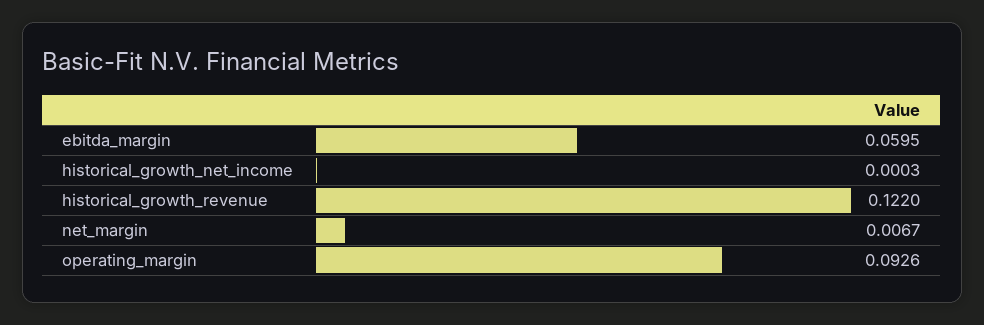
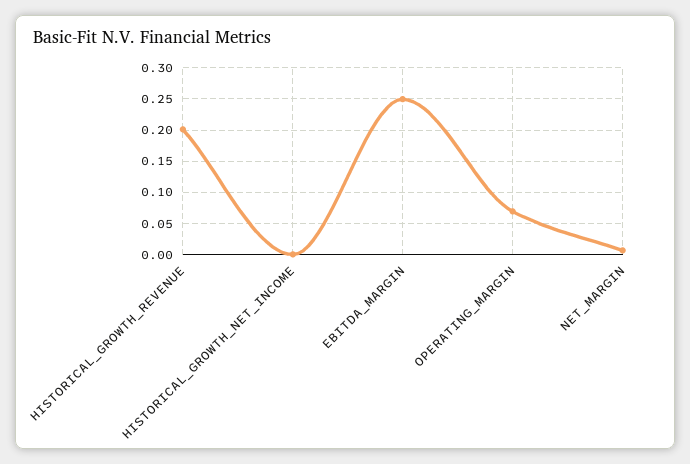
ebitda_margin: 0.0595 -> 0.25
historical_growth_revenue: 0.122 -> 0.2
operating_margin: 0.0926 -> 0.07

